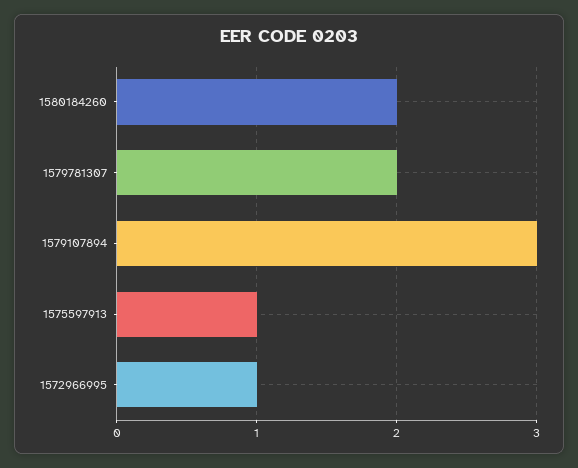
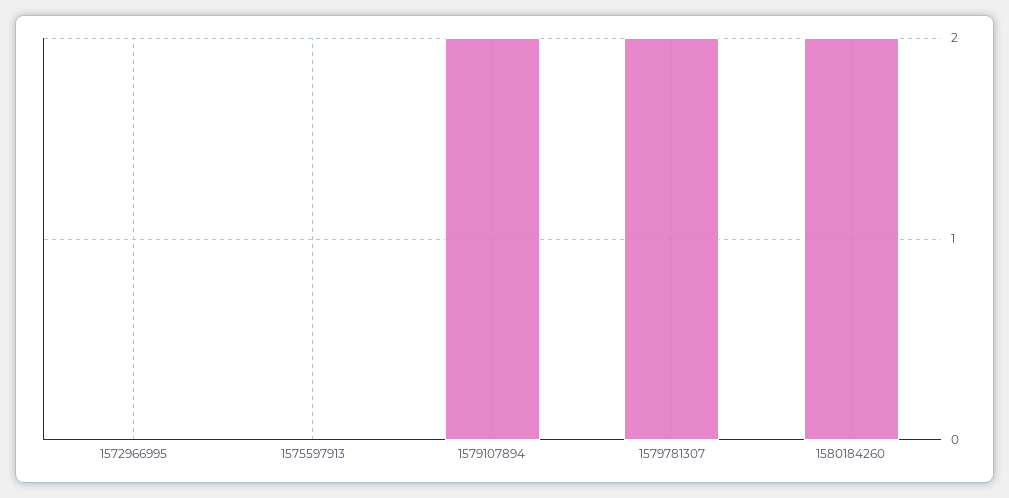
1579107894: 3 -> 2
1575597913: 1 -> 0
1572966995: 1 -> 0

